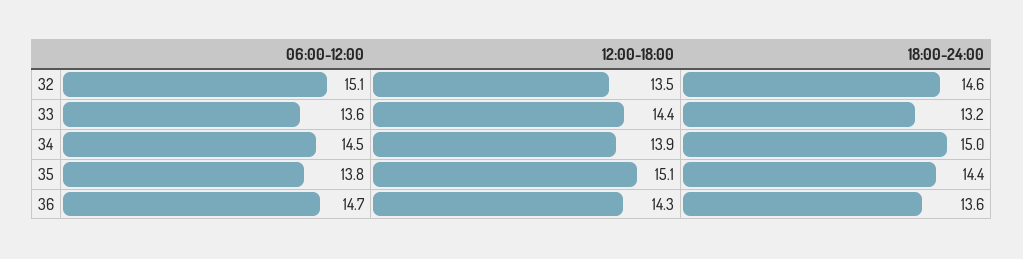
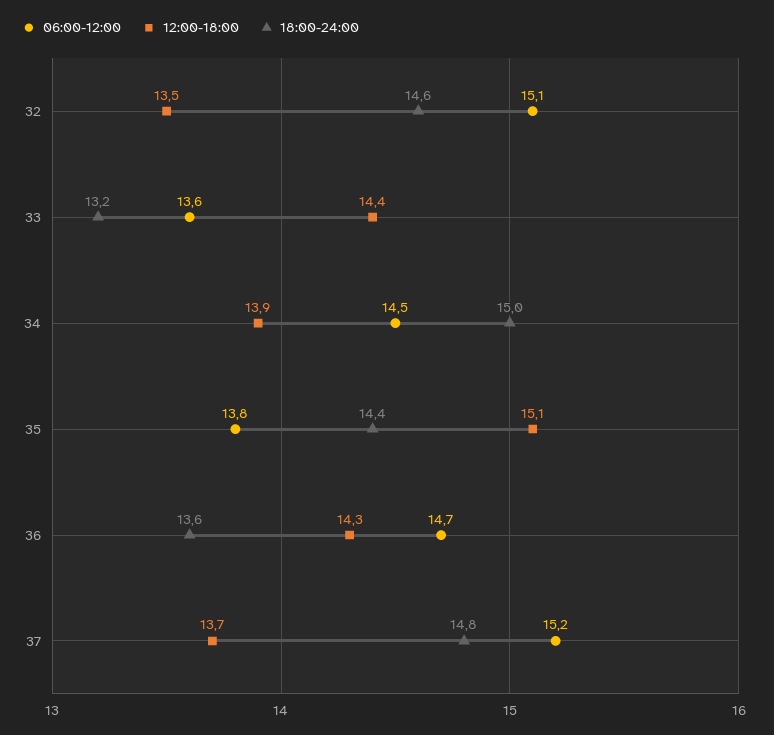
06:00-12:00, 37: none -> 15.2
12:00-18:00, 37: none -> 13.7
18:00-24:00, 37: none -> 14.8

